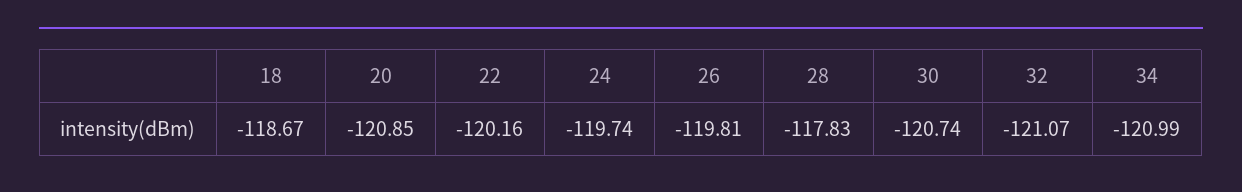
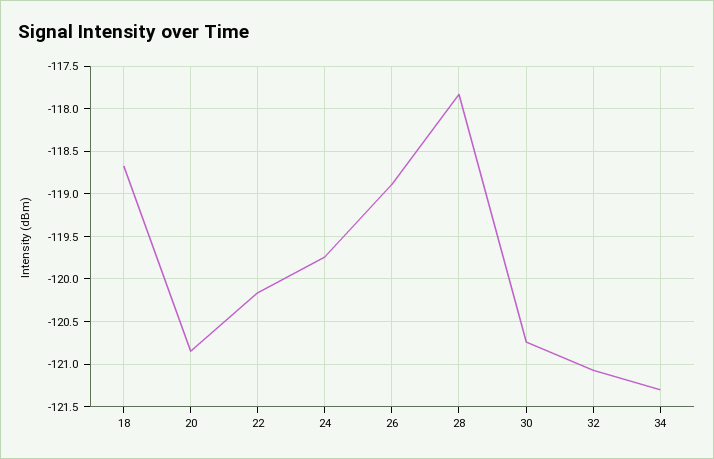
26: -119.81 -> -118.9
34: -120.99 -> -121.3

